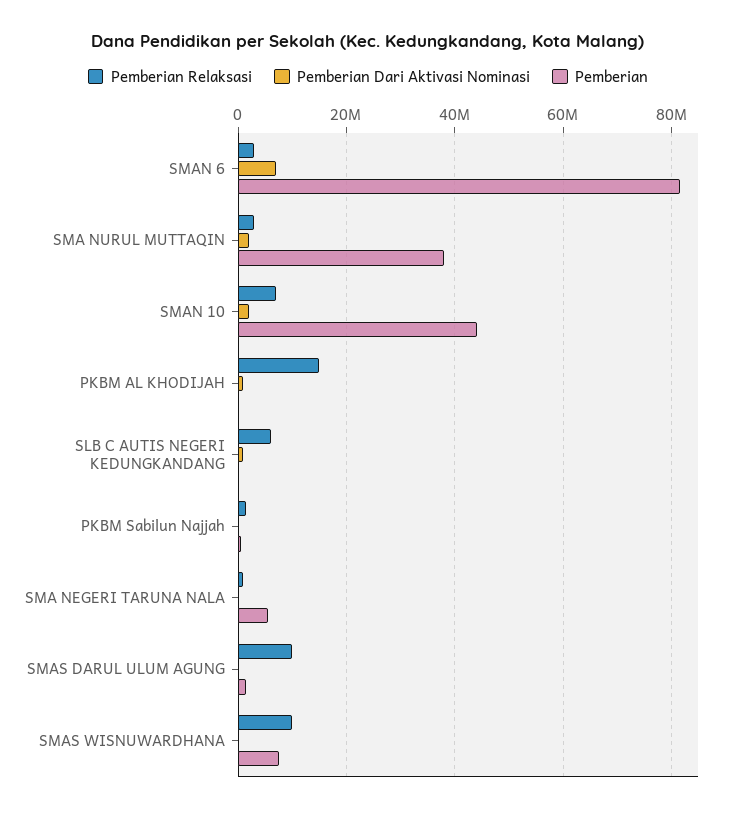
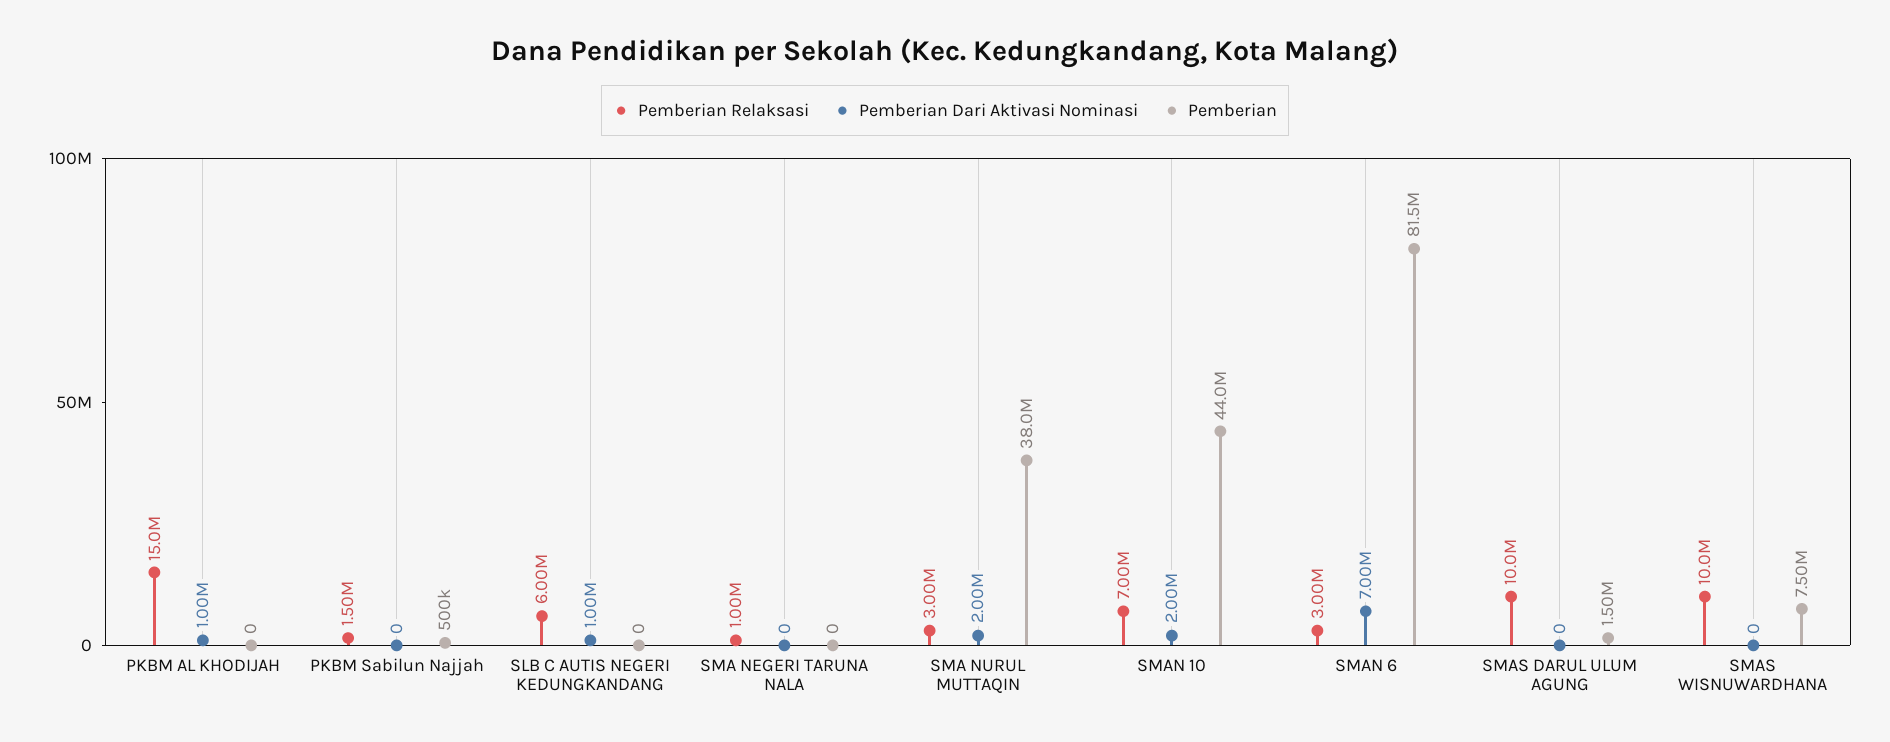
Pemberian, SMA NEGERI TARUNA NALA: 6000000 -> 0

